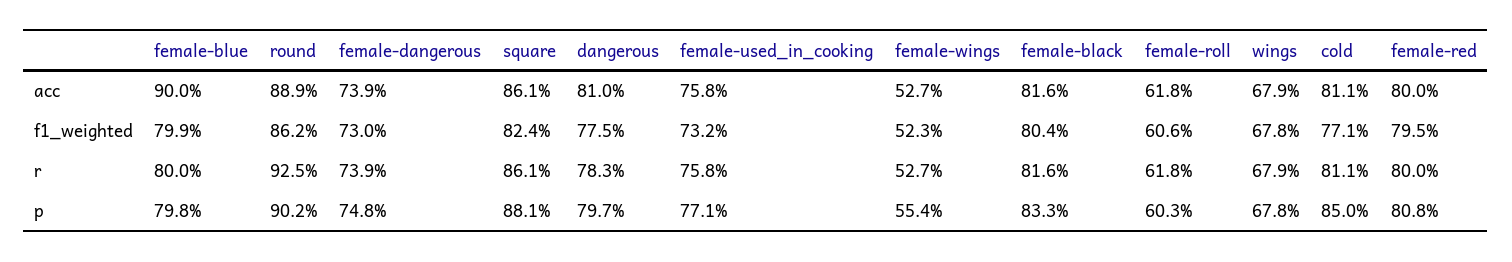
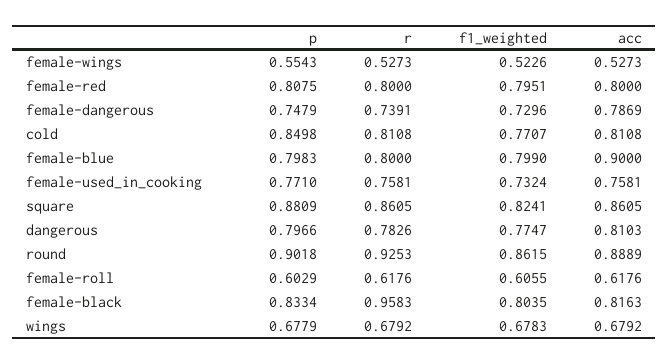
female-dangerous, acc: 0.739 -> 0.7869
female-black, r: 0.816 -> 0.9583

